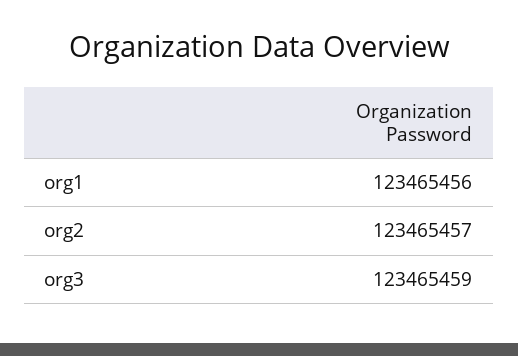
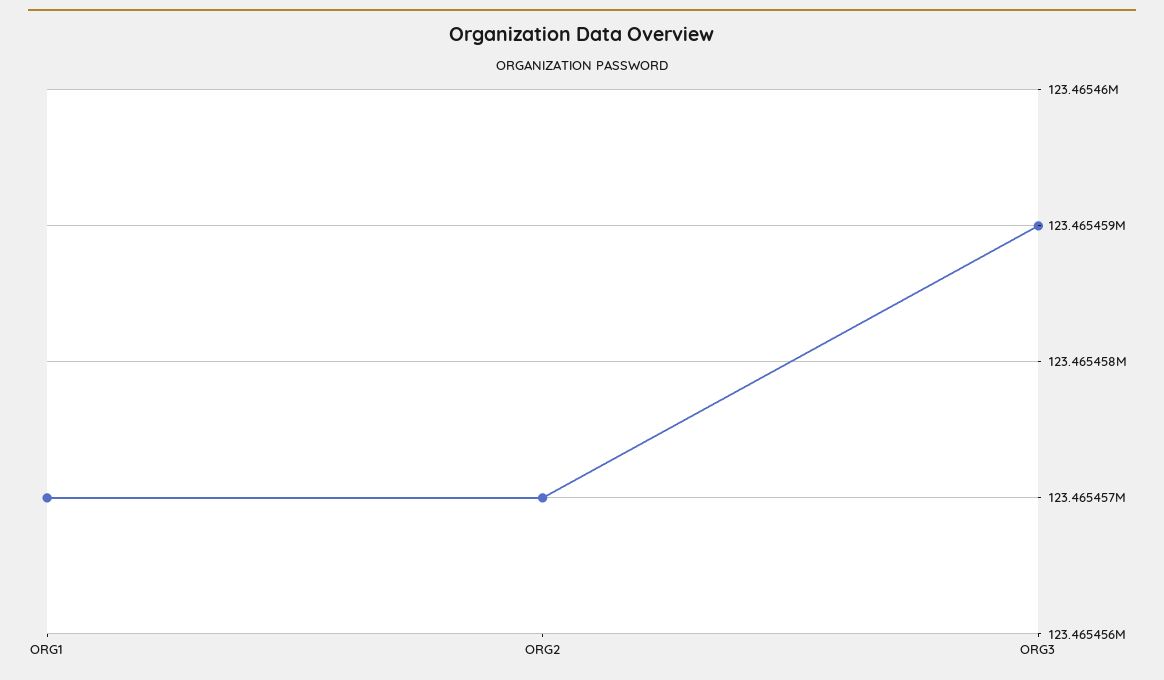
org1: 123465456 -> 123465457

